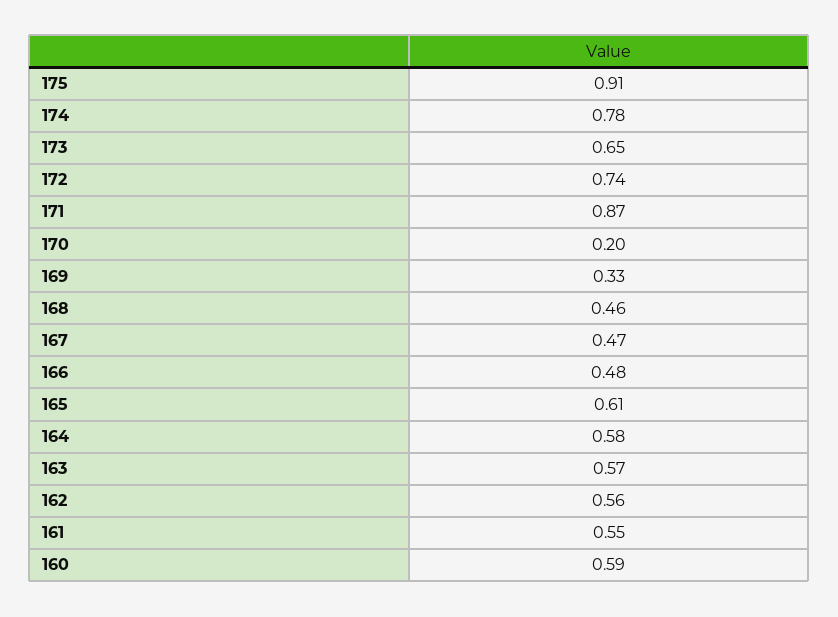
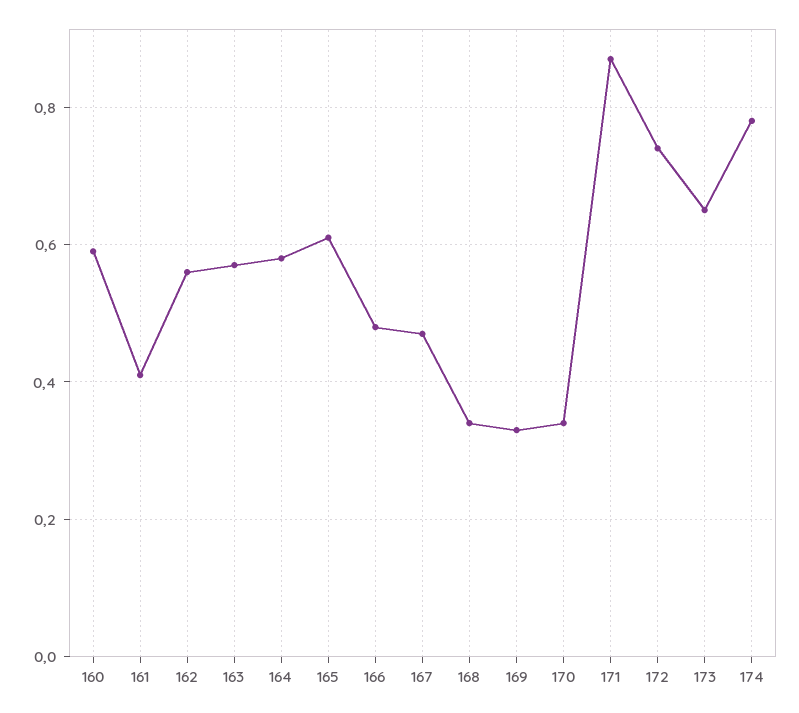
175: 0.91 -> none
170: 0.2 -> 0.35
168: 0.46 -> 0.35
161: 0.55 -> 0.4

